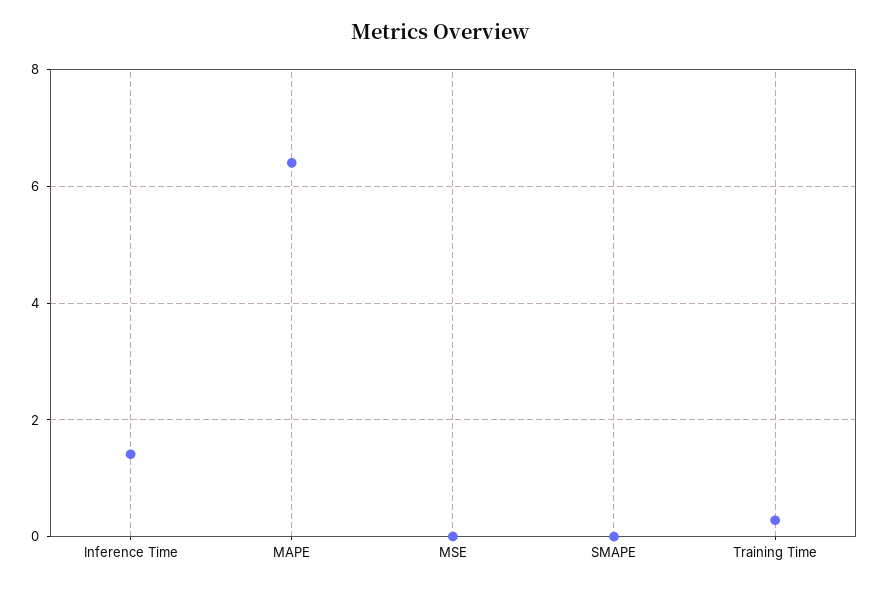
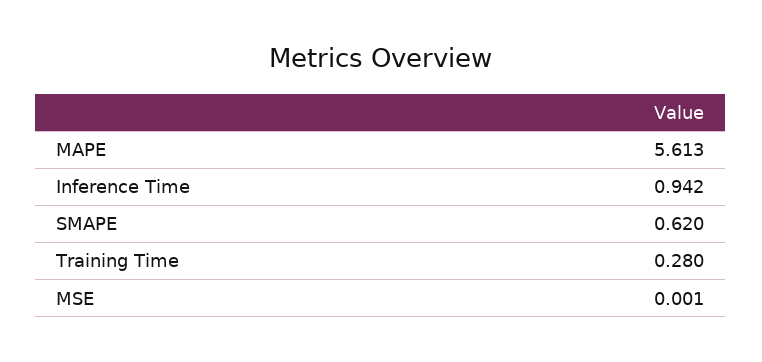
Inference Time: 1.4 -> 0.942
MAPE: 6.4 -> 5.613
SMAPE: 0 -> 0.62

